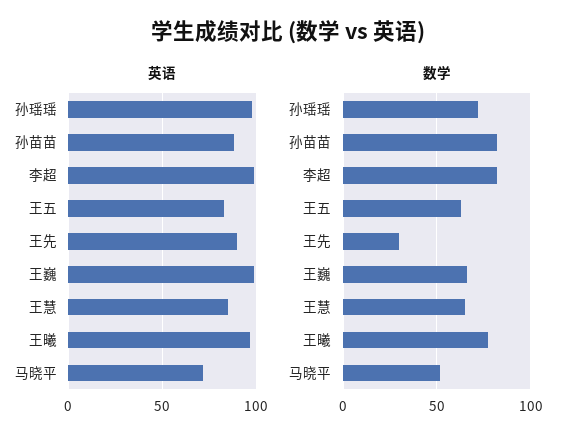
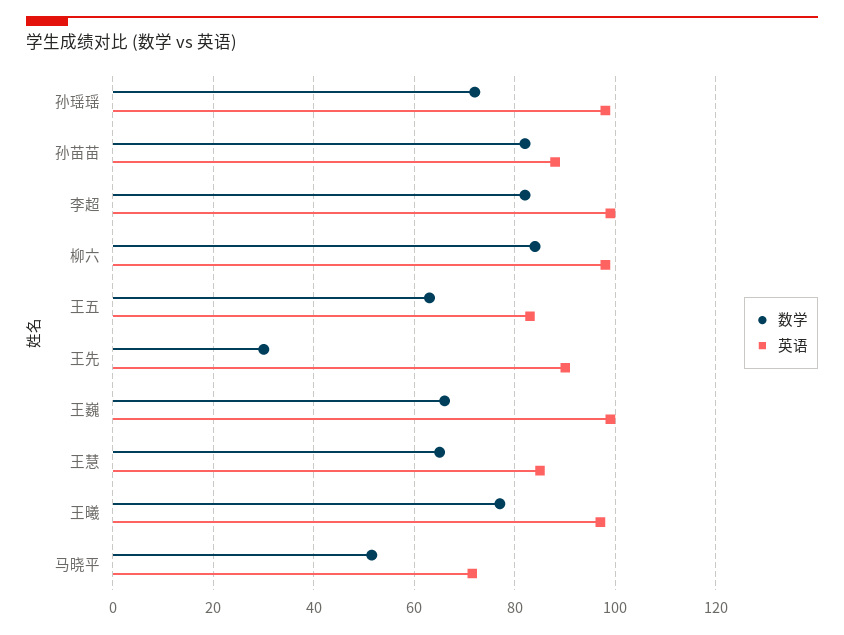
数学, 柳六: none -> 84
英语, 柳六: none -> 98

